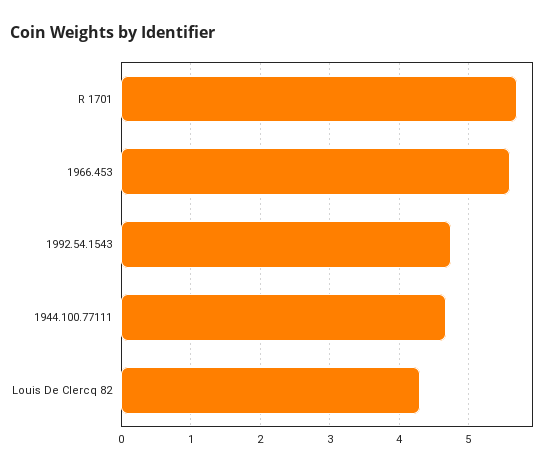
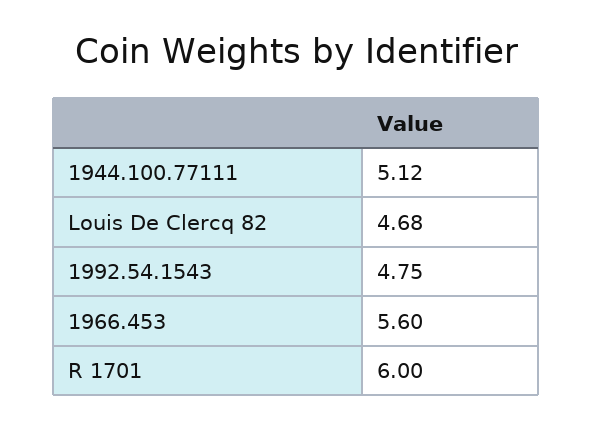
R 1701: 5.7 -> 6
1944.100.77111: 4.7 -> 5.12
Louis De Clercq 82: 4.3 -> 4.68

